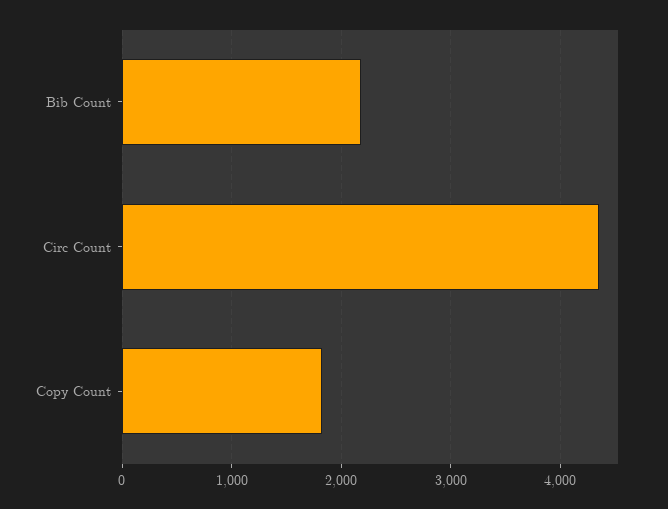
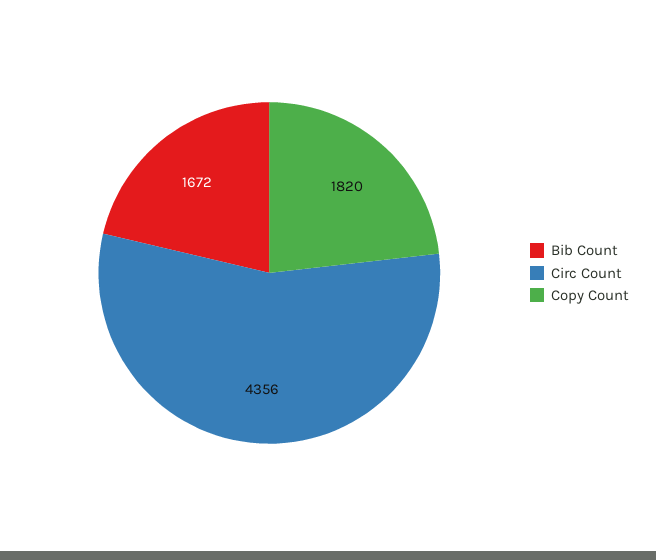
Bib Count: 2200 -> 1672

